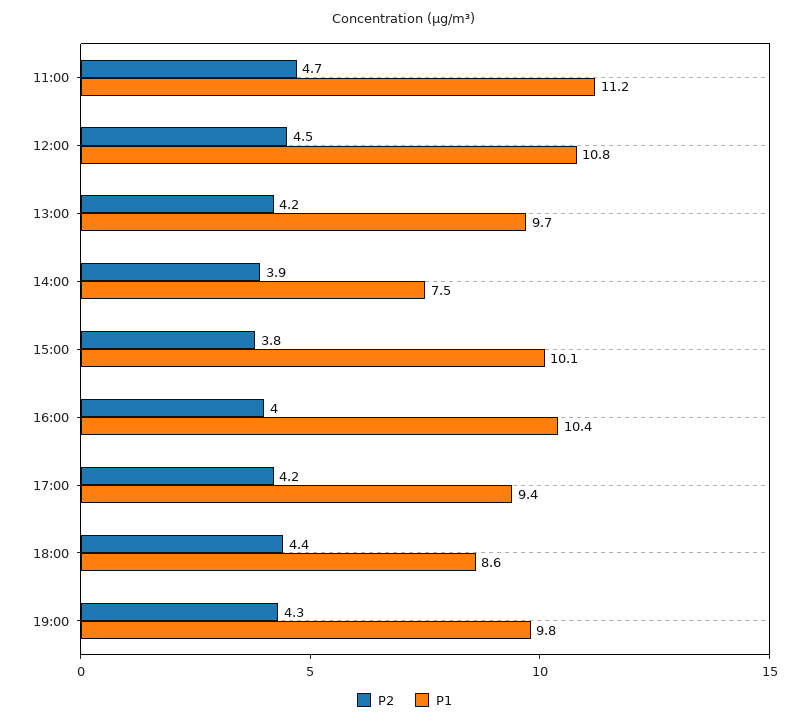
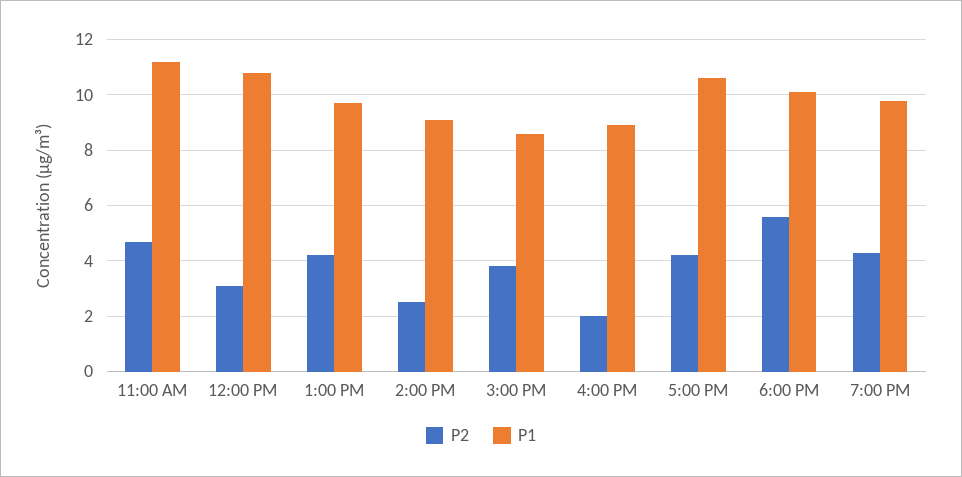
P2, 12:00: 4.5 -> 3
P2, 14:00: 3.9 -> 2.5
P1, 14:00: 7.5 -> 9
P1, 15:00: 10.1 -> 8.5
P2, 16:00: 4 -> 2
P1, 16:00: 10.4 -> 9
P1, 17:00: 9.4 -> 10.5
P2, 18:00: 4.4 -> 5.5
P1, 18:00: 8.6 -> 10

